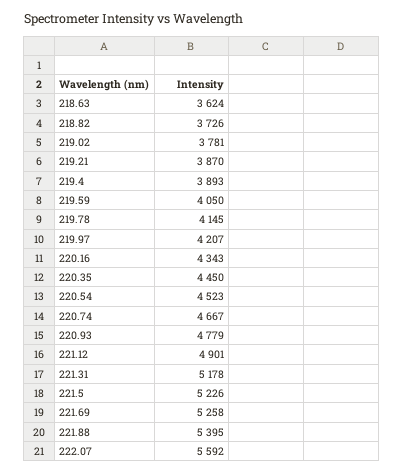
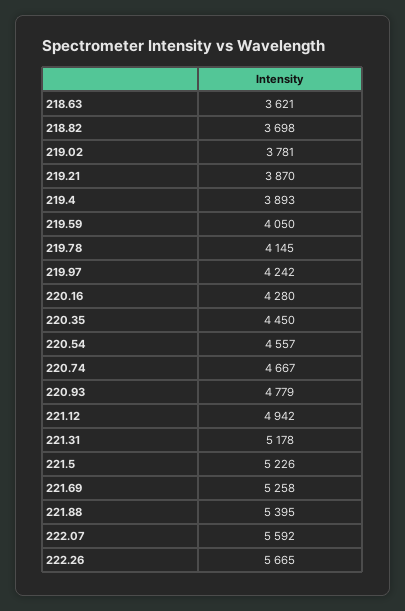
218.63: 3624 -> 3621
218.82: 3726 -> 3698
219.97: 4207 -> 4242
220.16: 4343 -> 4280
220.54: 4523 -> 4557
221.12: 4901 -> 4942
222.26: none -> 5665

